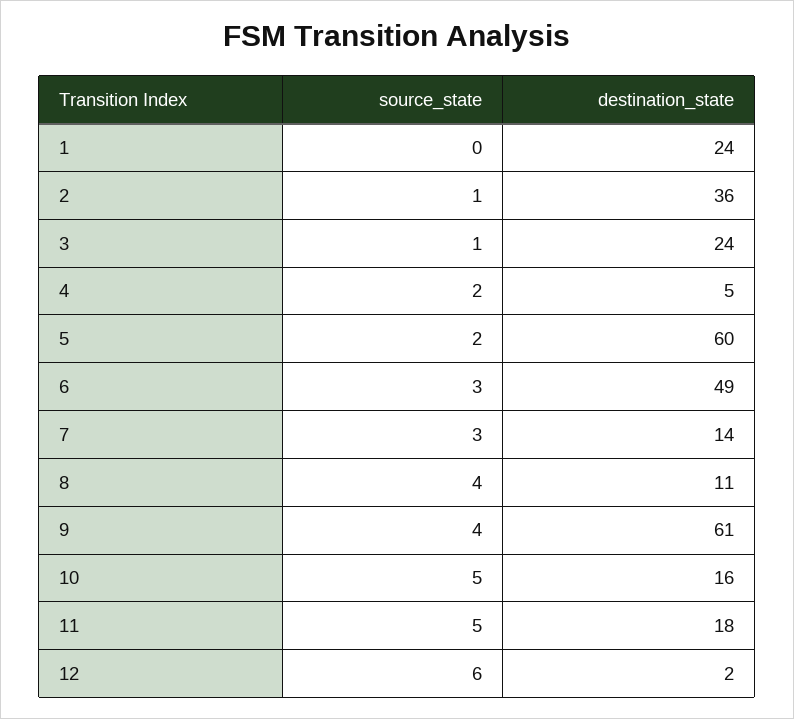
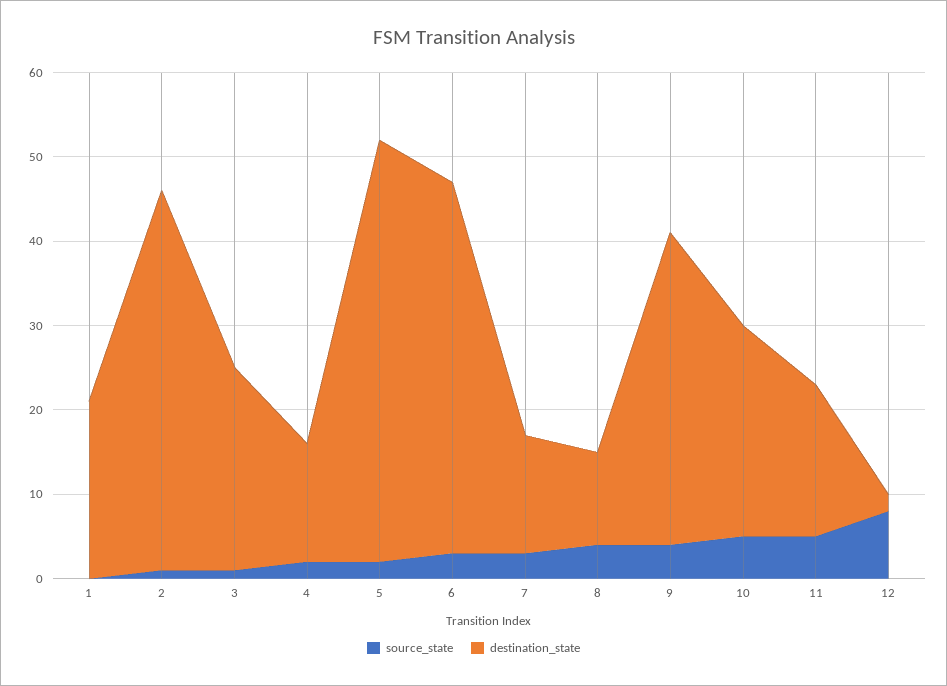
destination_state, 1: 24 -> 21
destination_state, 2: 36 -> 45
destination_state, 4: 5 -> 14
destination_state, 5: 60 -> 50
destination_state, 6: 49 -> 44
destination_state, 9: 61 -> 37
destination_state, 10: 16 -> 25
source_state, 12: 6 -> 8

